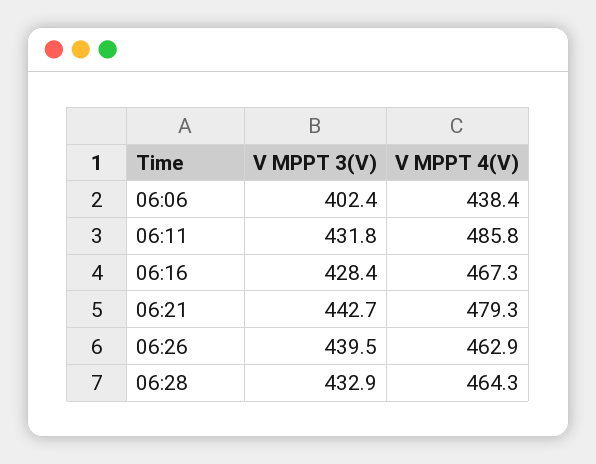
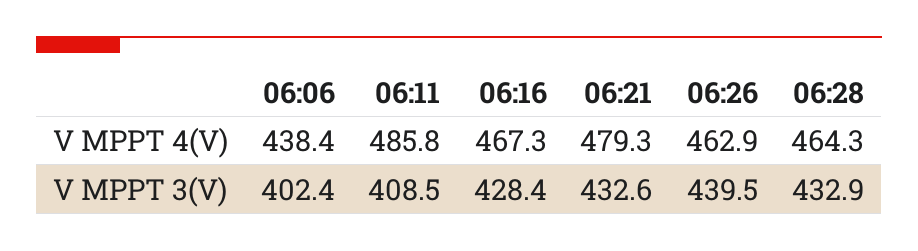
V MPPT 3(V), 06:11: 431.8 -> 408.5
V MPPT 3(V), 06:21: 442.7 -> 432.6

